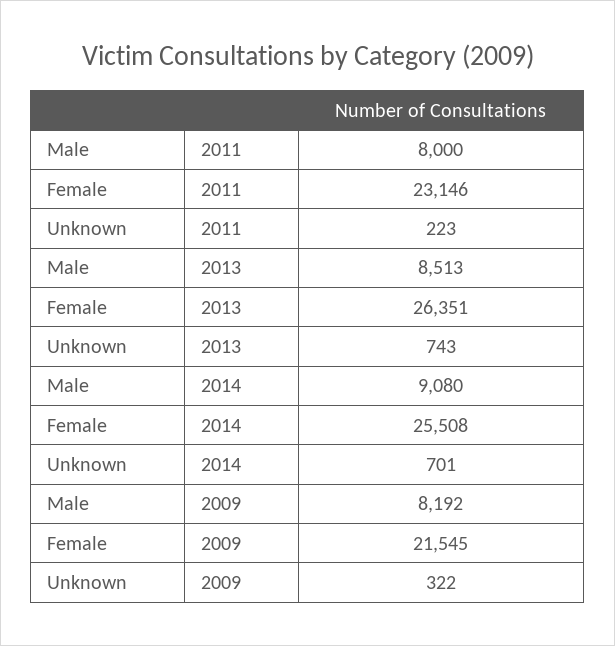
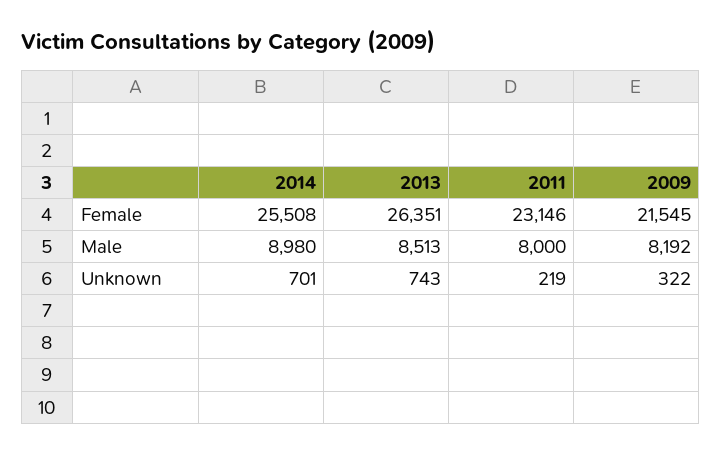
Unknown, 2011: 223 -> 219
Male, 2014: 9080 -> 8980

